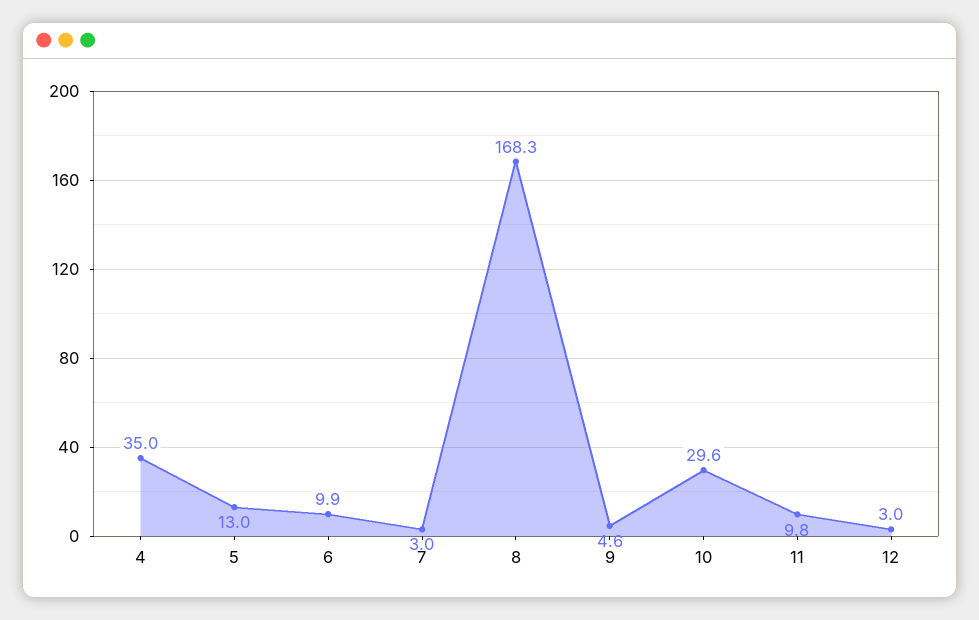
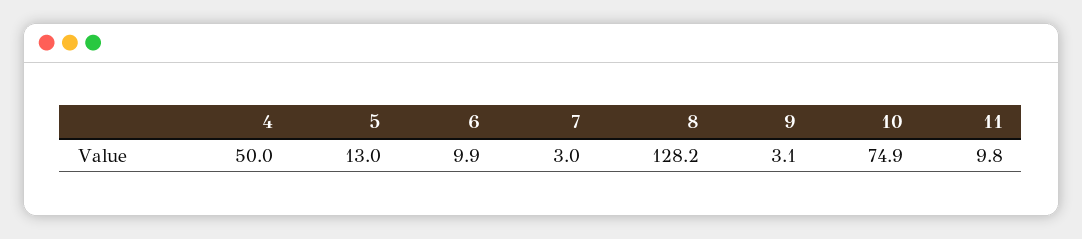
4: 35 -> 50
8: 168.3 -> 128.2
9: 4.6 -> 3.1
10: 29.6 -> 74.9
12: 3 -> none

